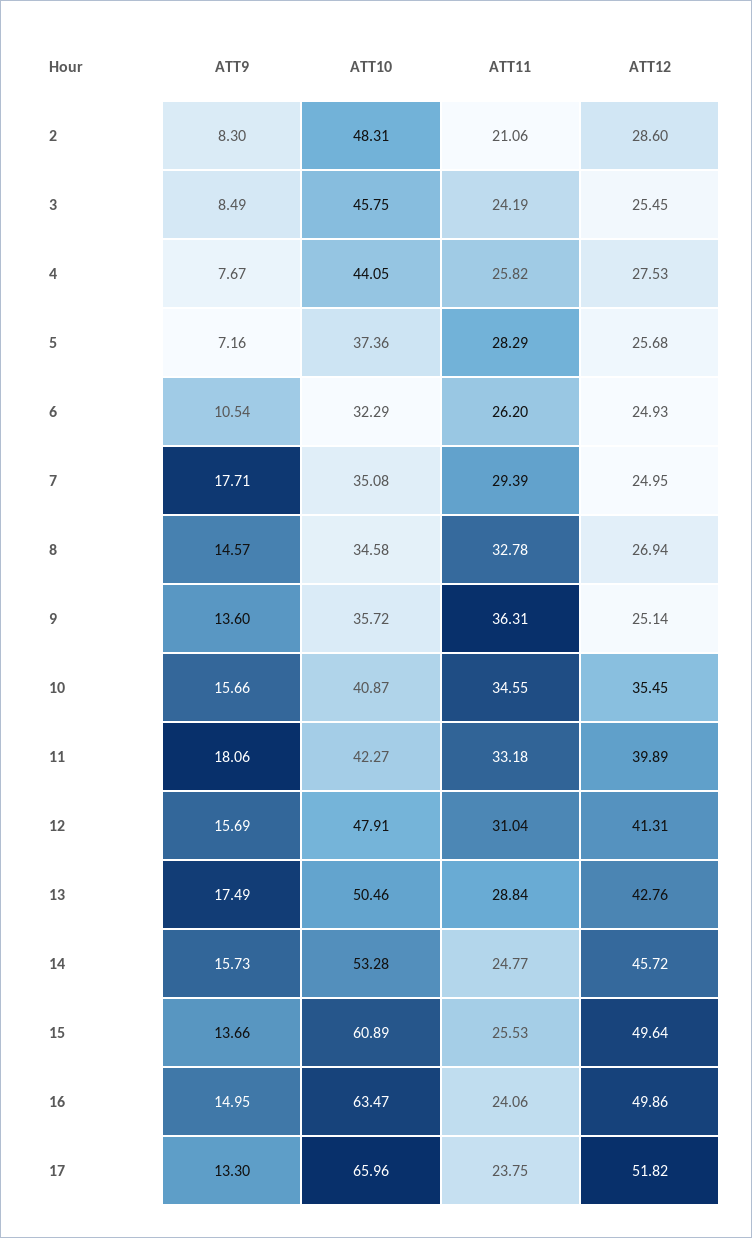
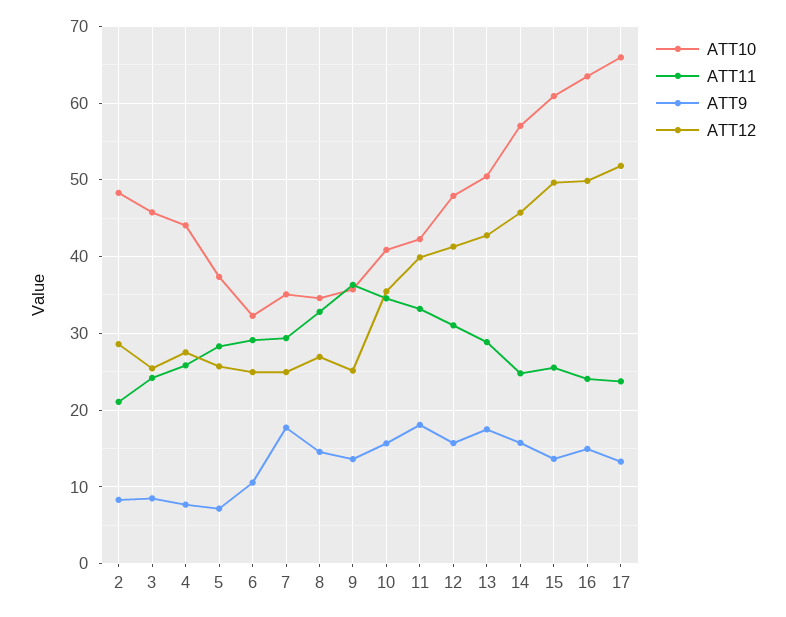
ATT11, 6: 26.2 -> 29
ATT10, 14: 53.28 -> 57

